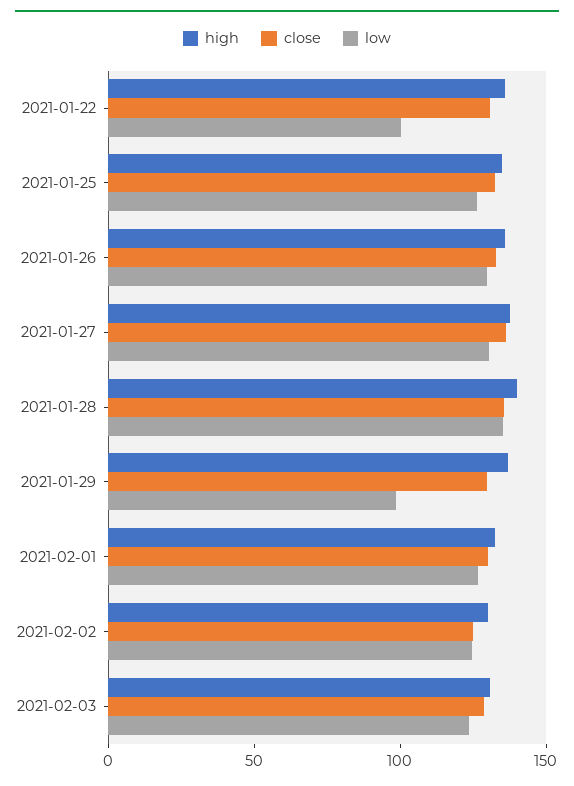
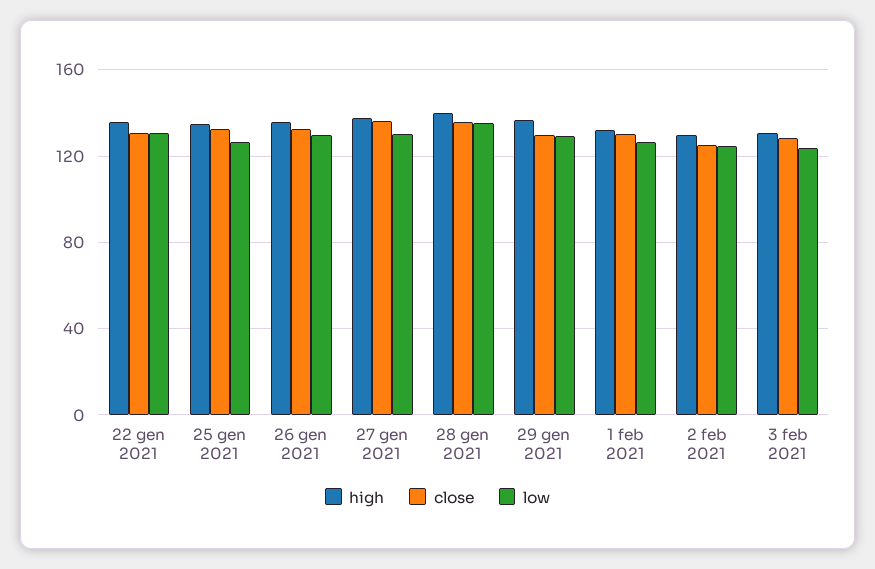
low, 2021-01-22: 100 -> 130
low, 2021-01-29: 100 -> 130

